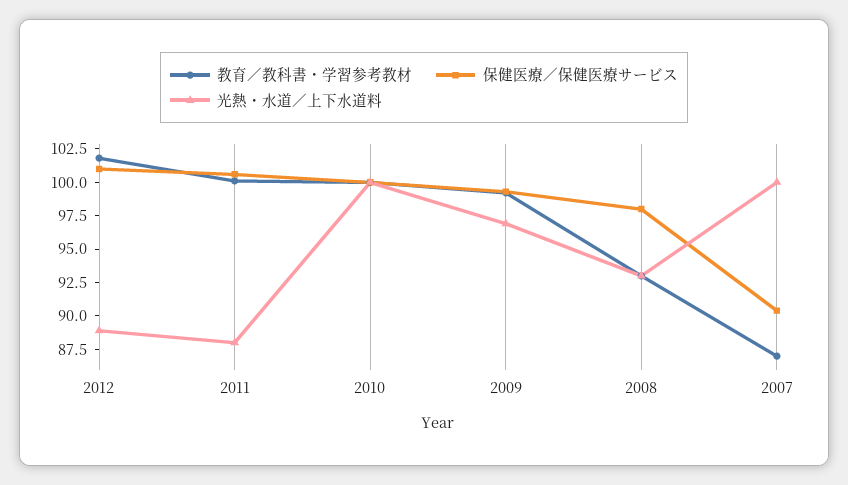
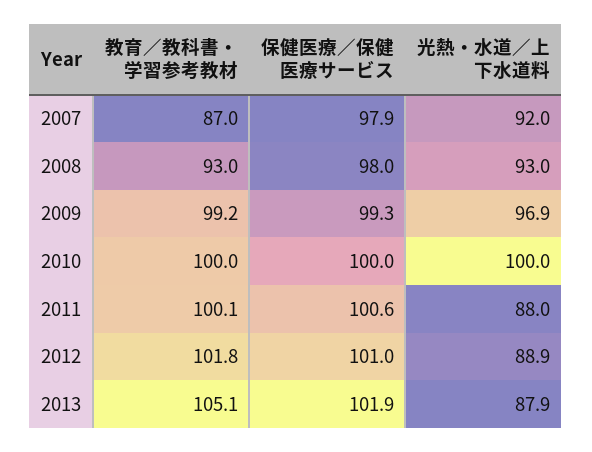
保健医療／保健医療サービス, 2007: 90 -> 97.9
光熱・水道／上下水道料, 2007: 100 -> 92
教育／教科書・学習参考教材, 2013: none -> 105.1
保健医療／保健医療サービス, 2013: none -> 101.9
光熱・水道／上下水道料, 2013: none -> 87.9

